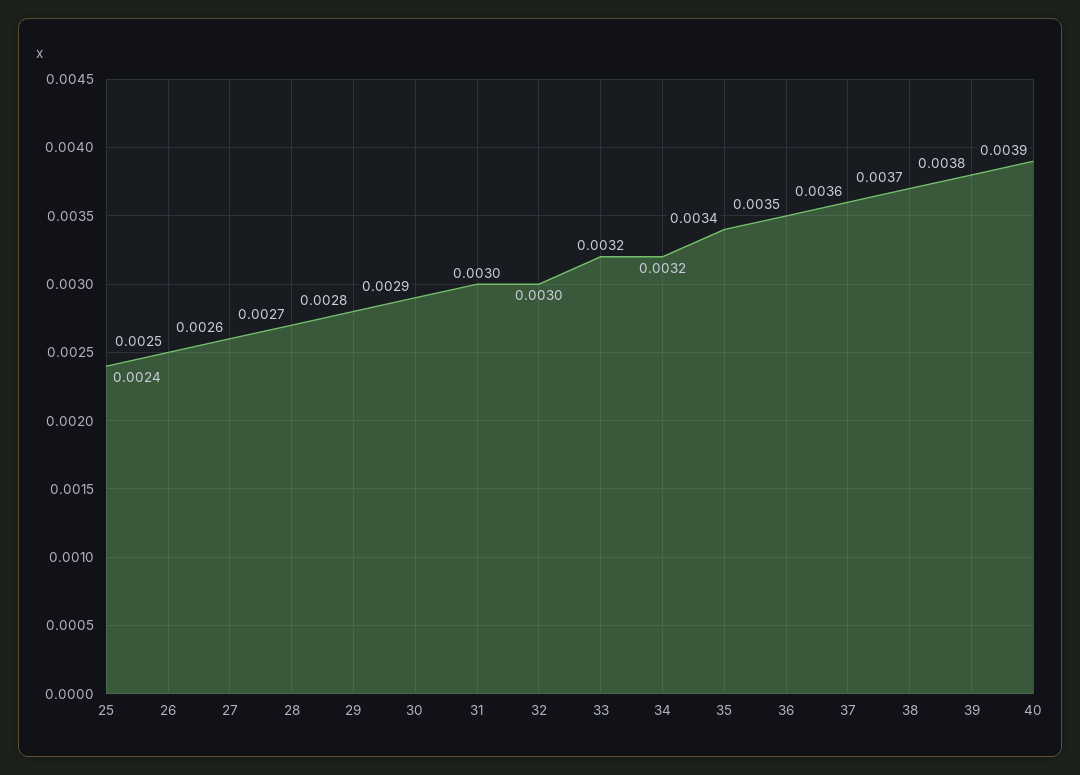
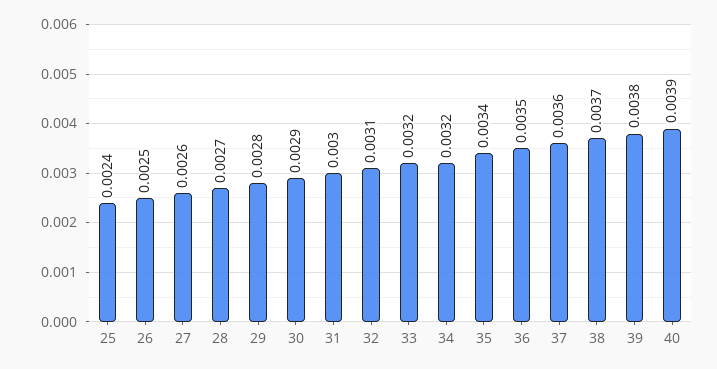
32: 0.003 -> 0.0031

